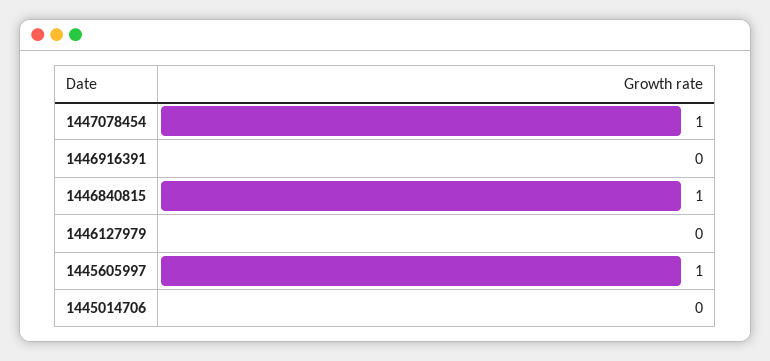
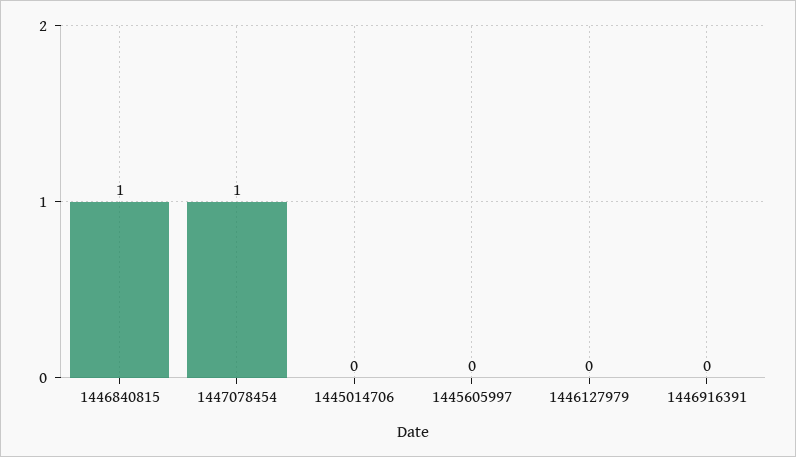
1445605997: 1 -> 0

